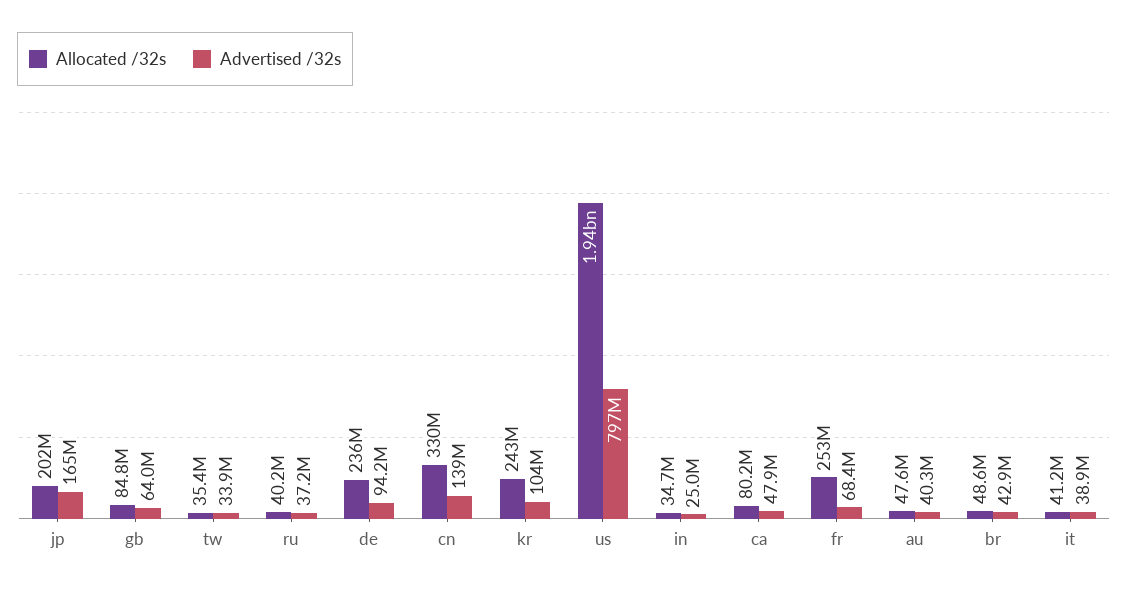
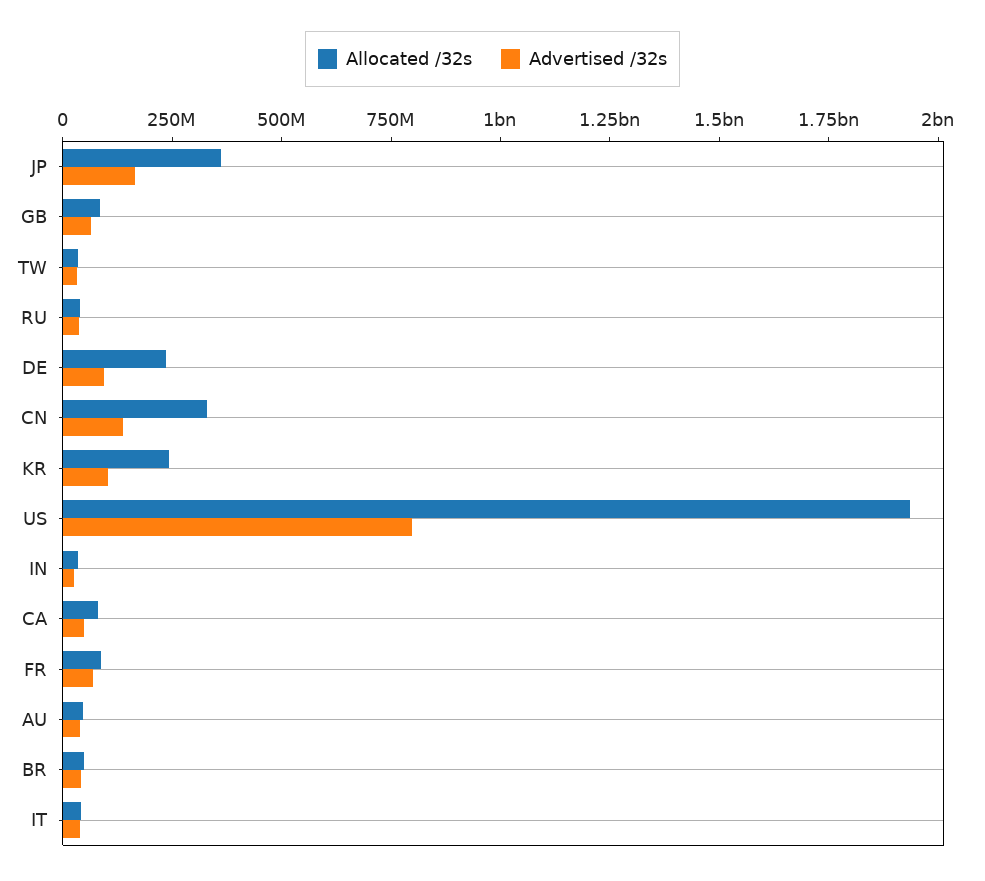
Allocated /32s, jp: 202000000 -> 350000000
Allocated /32s, fr: 253000000 -> 100000000

